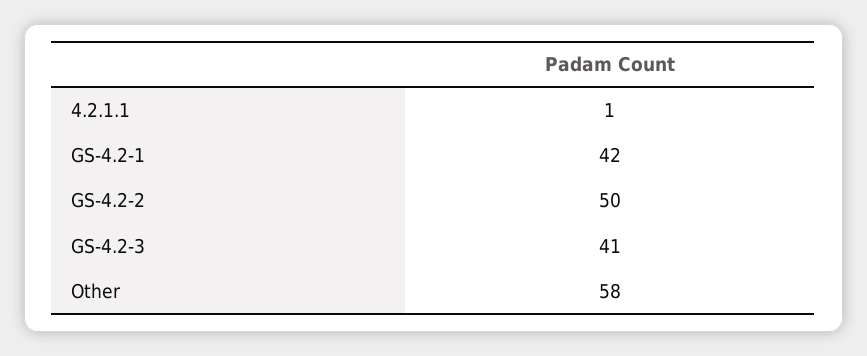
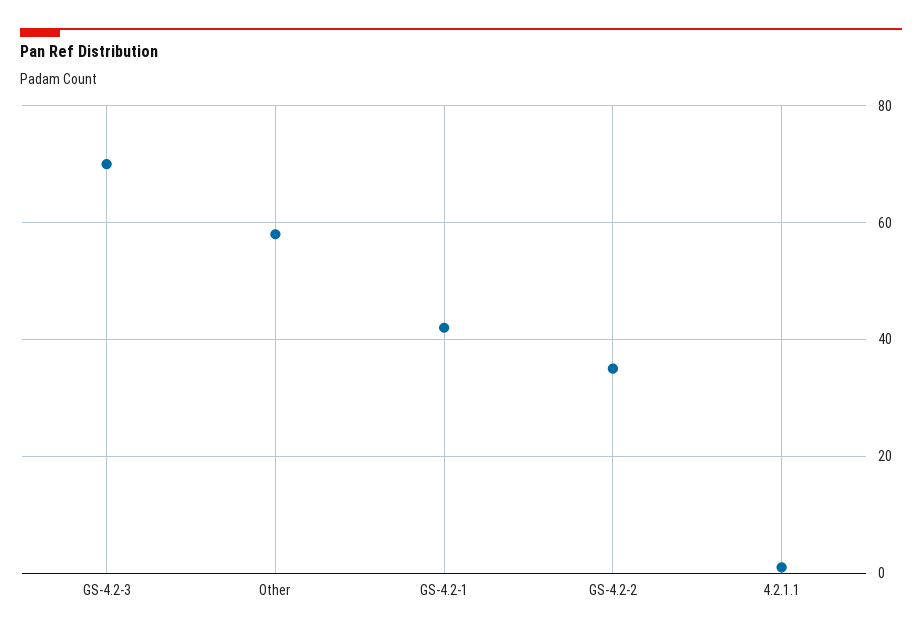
GS-4.2-2: 50 -> 35
GS-4.2-3: 41 -> 70

